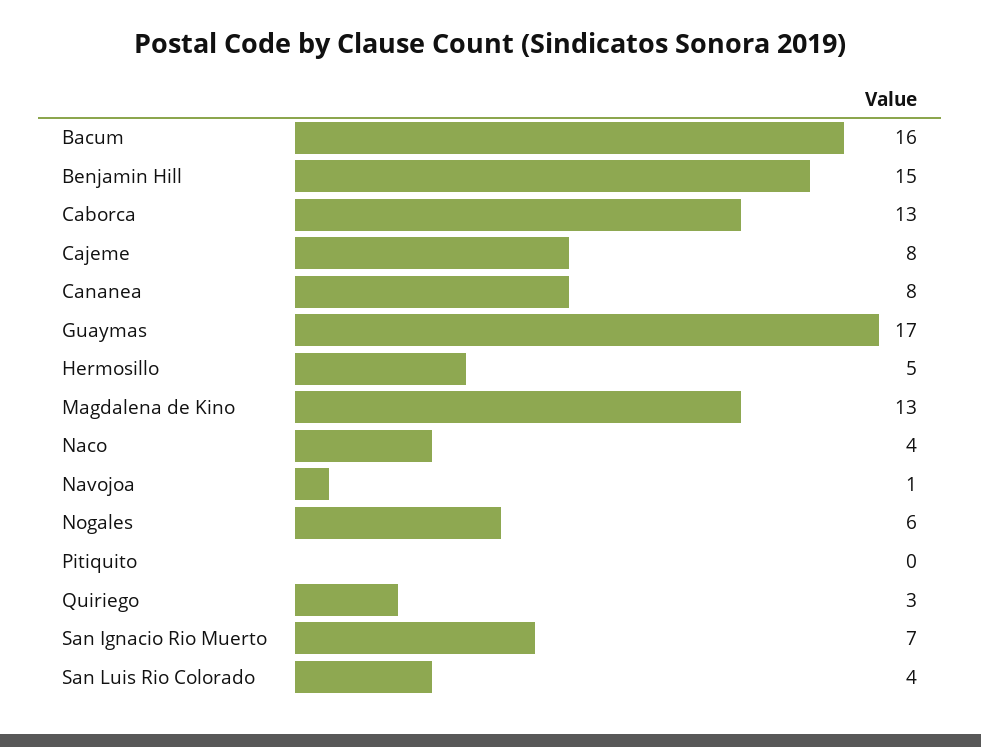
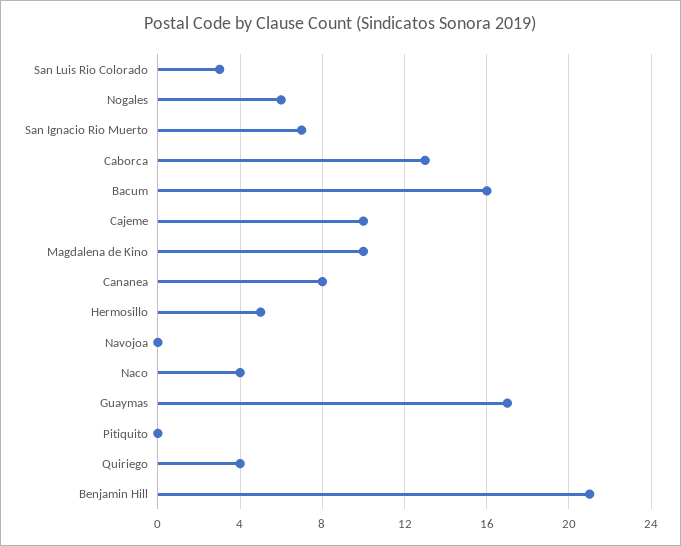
Benjamin Hill: 15 -> 21
Cajeme: 8 -> 10
Magdalena de Kino: 13 -> 10
Navojoa: 1 -> 0
Quiriego: 3 -> 4
San Luis Rio Colorado: 4 -> 3

